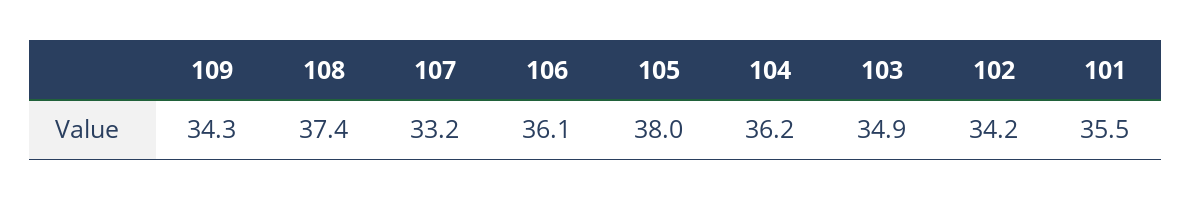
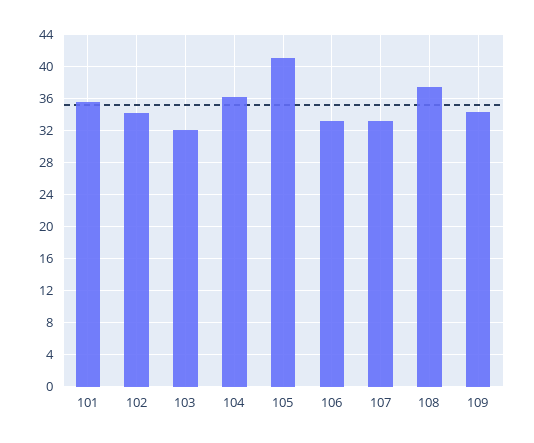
106: 36.1 -> 33
105: 38 -> 41
103: 34.9 -> 32

